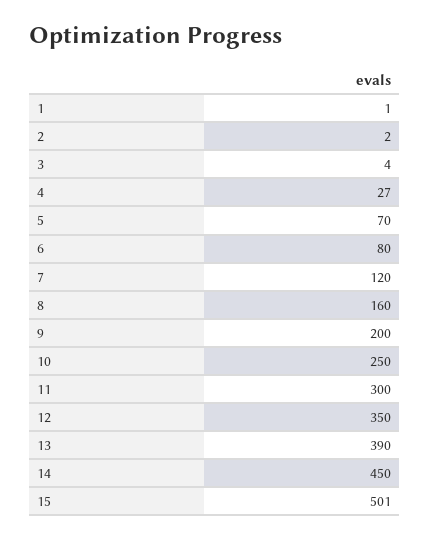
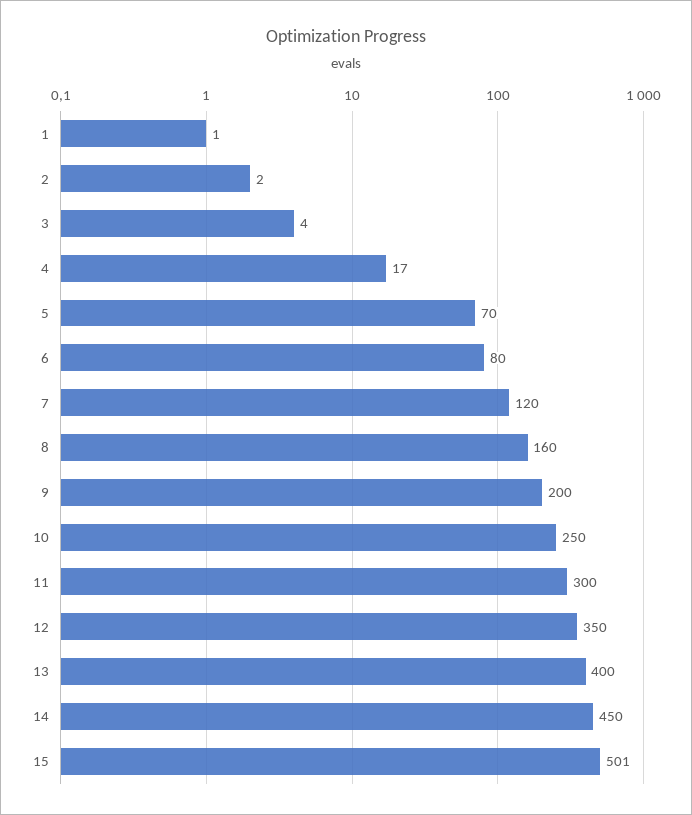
4: 27 -> 17
13: 390 -> 400

